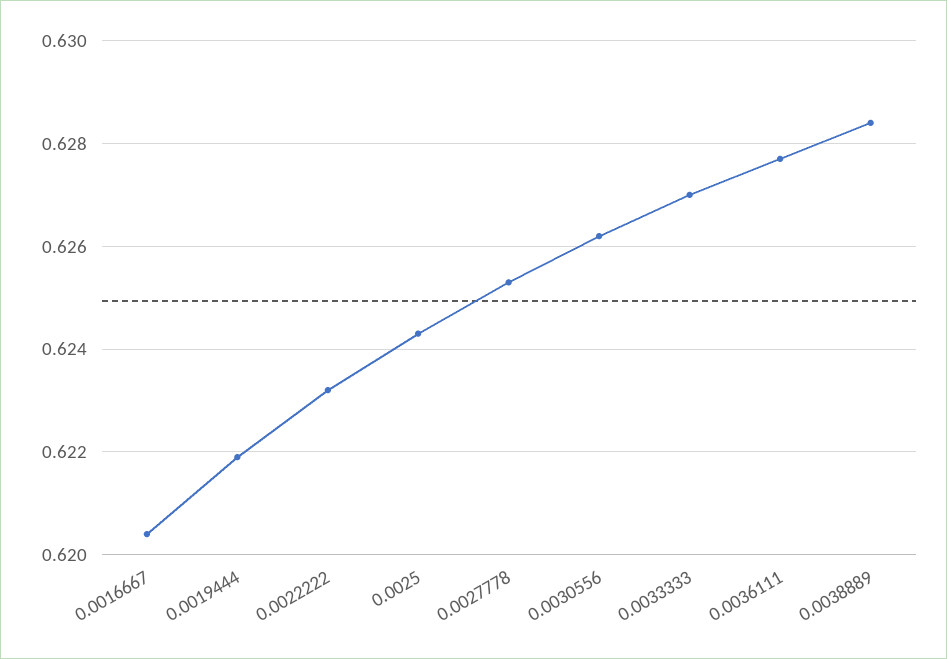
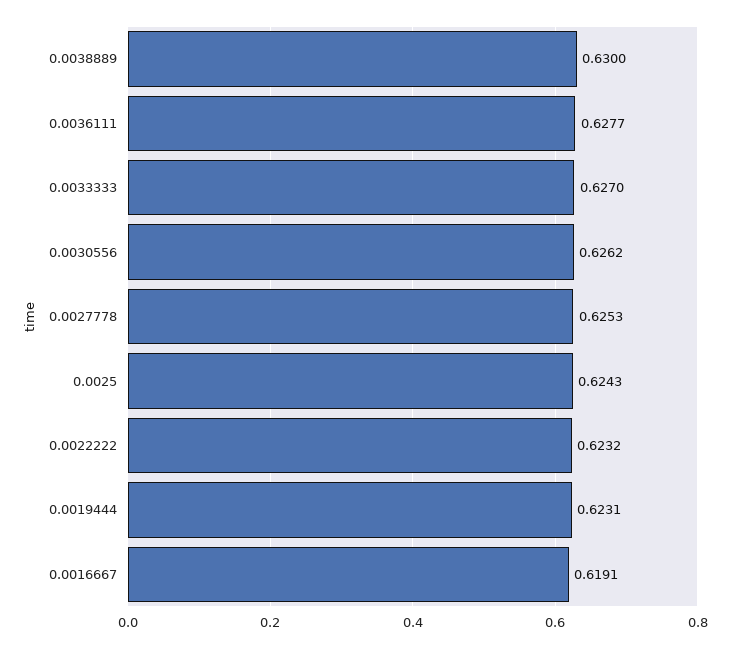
0.0016667: 0.6205 -> 0.6191
0.0019444: 0.622 -> 0.6231
0.0038889: 0.6285 -> 0.63

